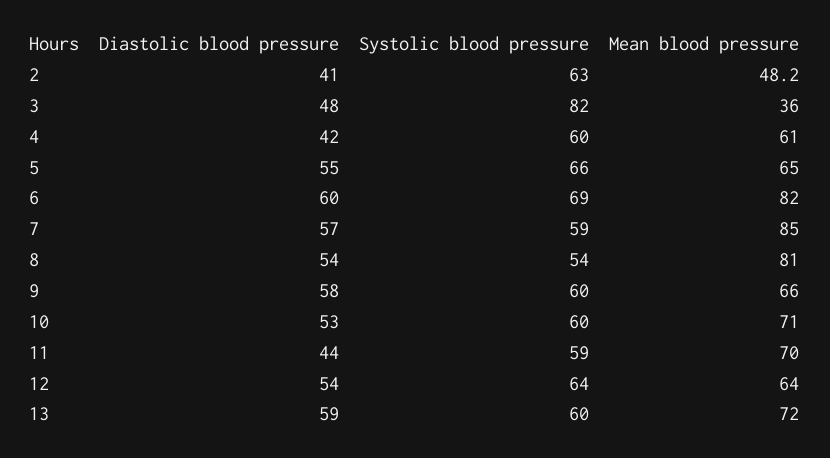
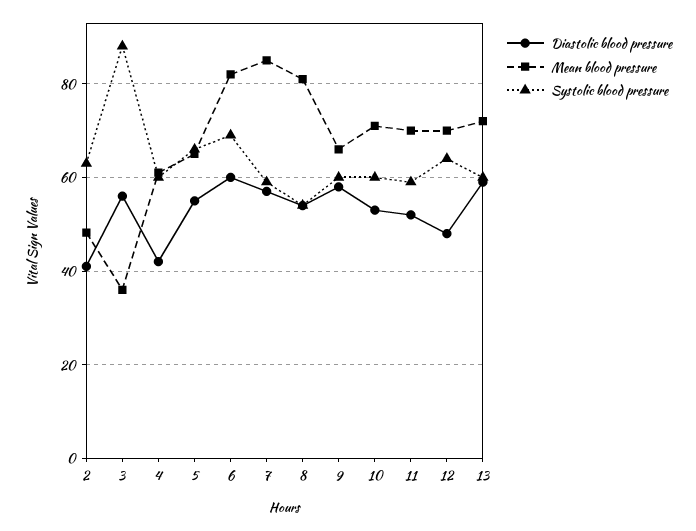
Diastolic blood pressure, 3: 48 -> 56
Systolic blood pressure, 3: 82 -> 88
Diastolic blood pressure, 11: 44 -> 52
Diastolic blood pressure, 12: 54 -> 48
Mean blood pressure, 12: 64 -> 70

